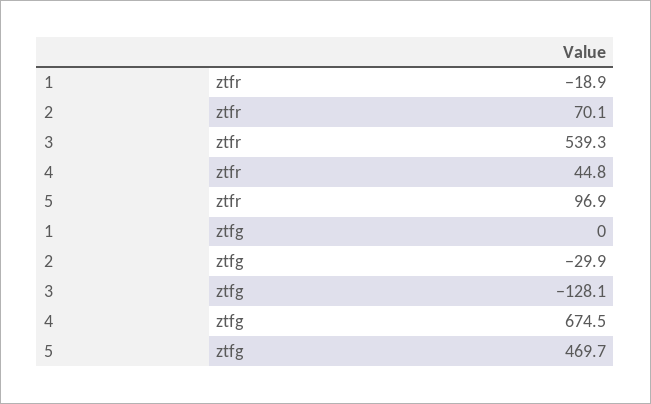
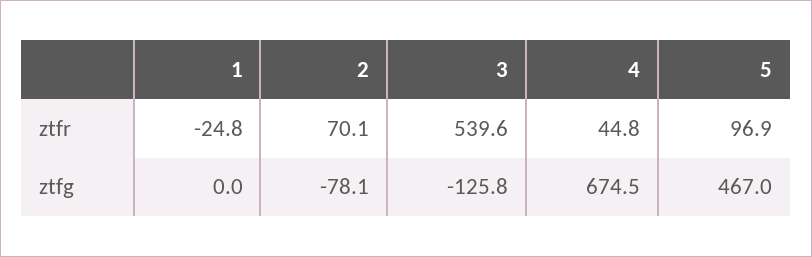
1, ztfr: -18.9 -> -24.8
3, ztfr: 539.3 -> 539.6
2, ztfg: -29.9 -> -78.1
3, ztfg: -128.1 -> -125.8
5, ztfg: 469.7 -> 467

